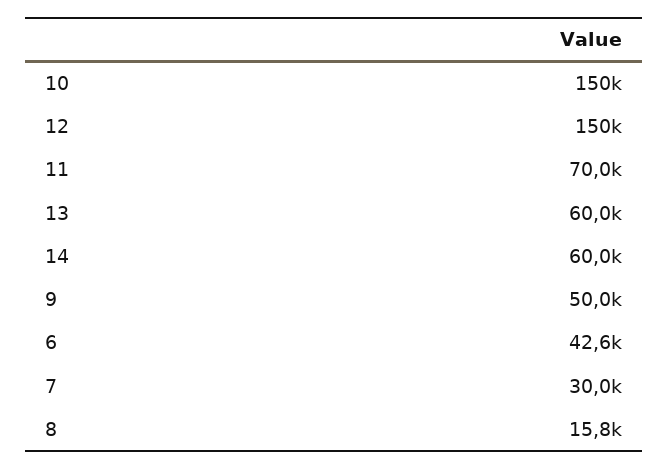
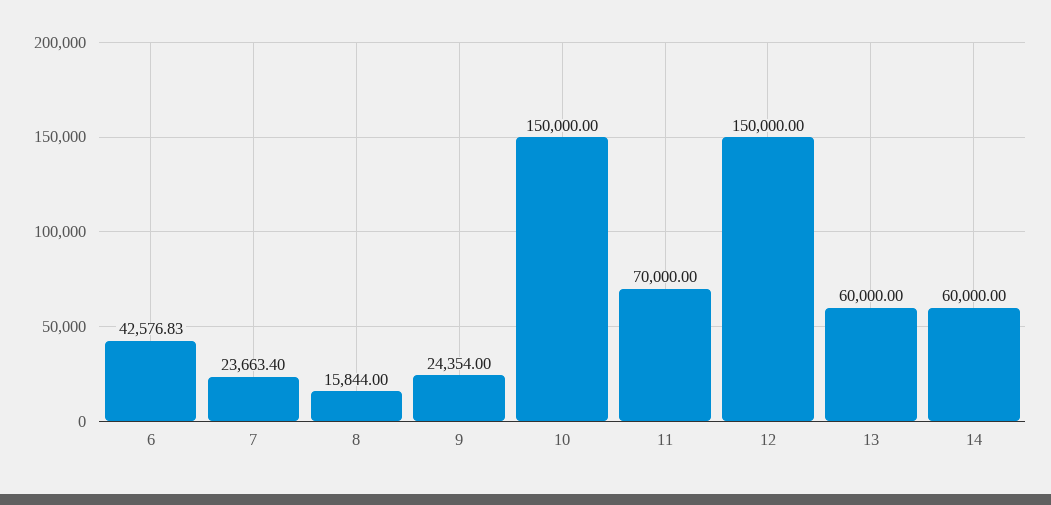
9: 50000 -> 24354
7: 30000 -> 23663.4

